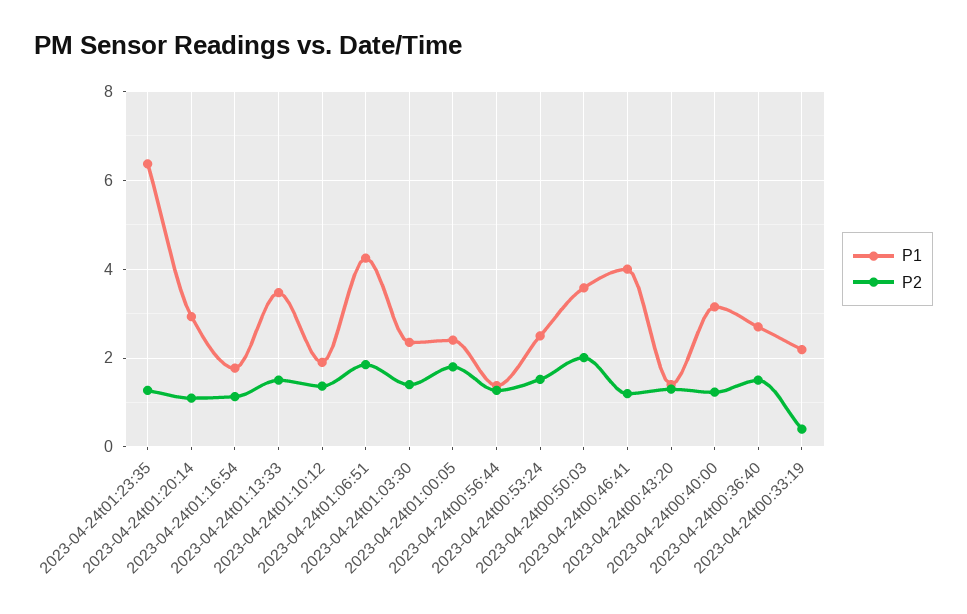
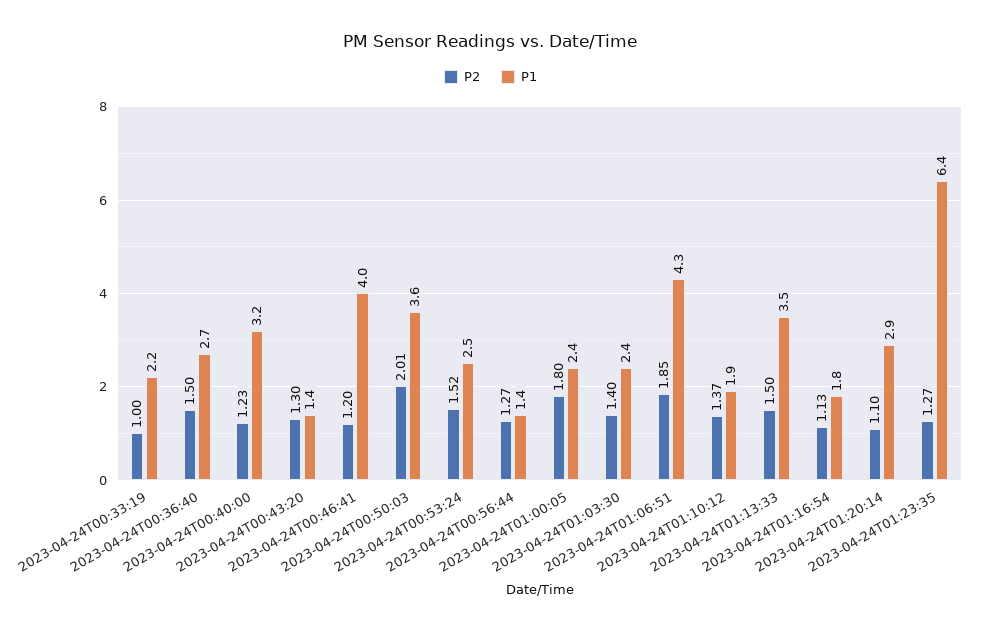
P2, 2023-04-24t00:33:19: 0.4 -> 1

